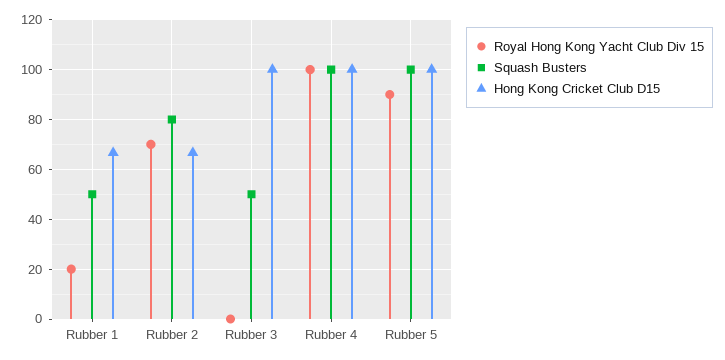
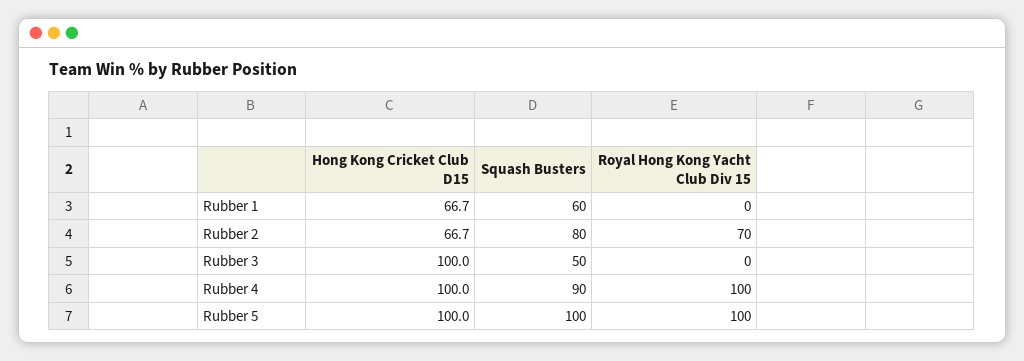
Royal Hong Kong Yacht Club Div 15, Rubber 1: 20 -> 0
Squash Busters, Rubber 1: 50 -> 60
Squash Busters, Rubber 4: 100 -> 90
Royal Hong Kong Yacht Club Div 15, Rubber 5: 90 -> 100

